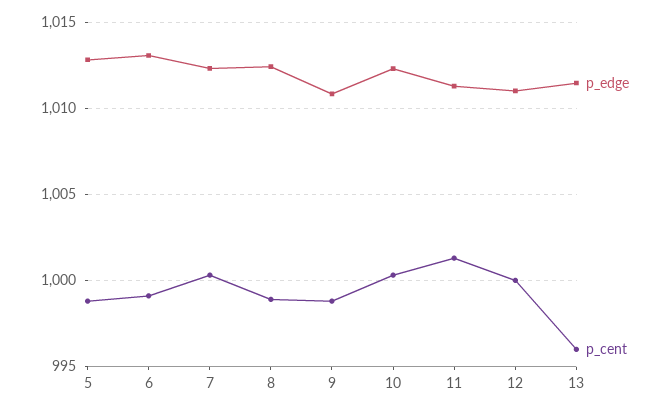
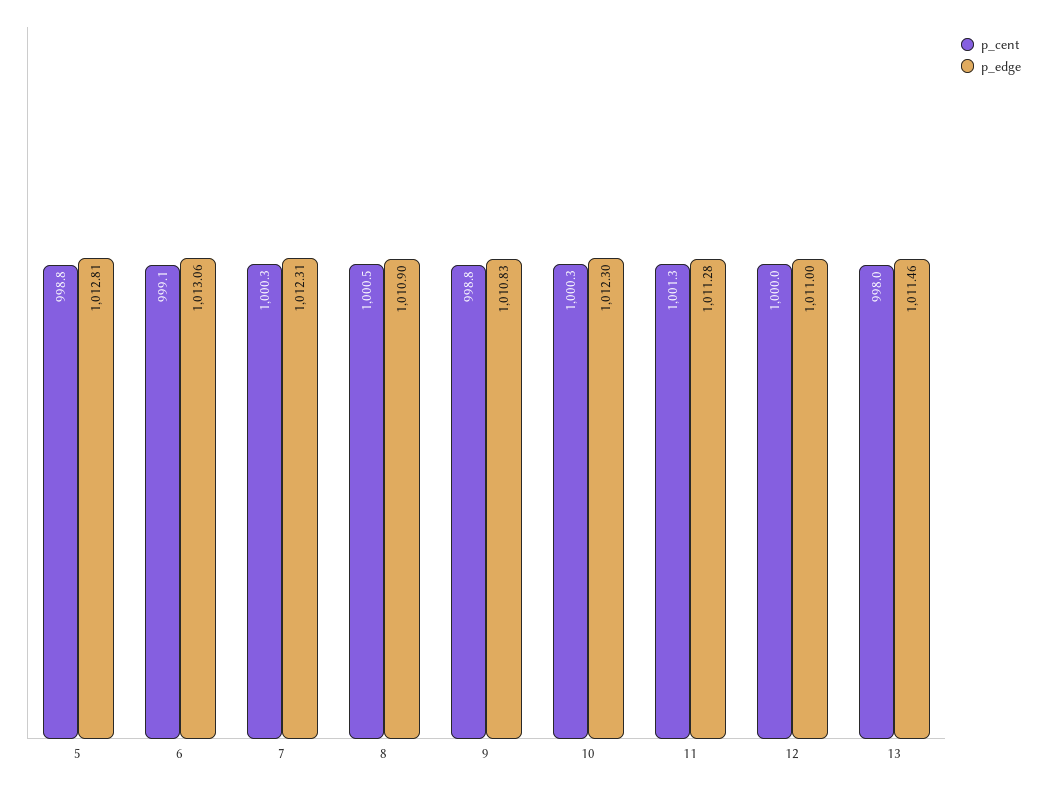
p_edge, 8: 1012.5 -> 1010.9
p_cent, 8: 999 -> 1000.5
p_cent, 13: 996 -> 998

